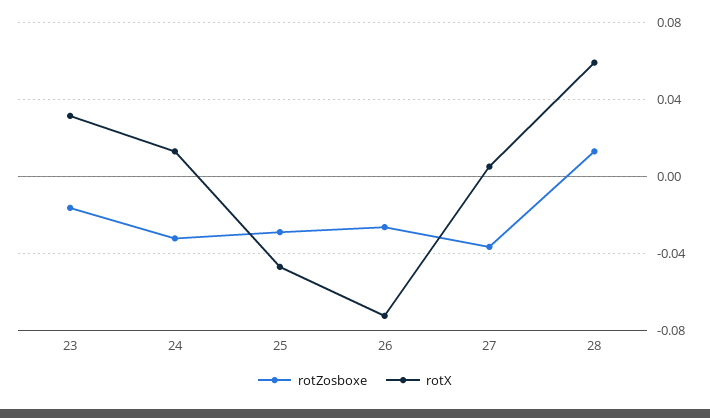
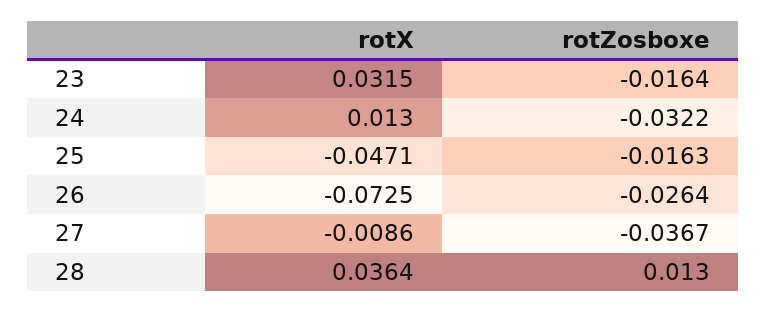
rotZosboxe, 25: -0.03 -> -0.0163
rotX, 27: 0.005 -> -0.0086
rotX, 28: 0.06 -> 0.0364

